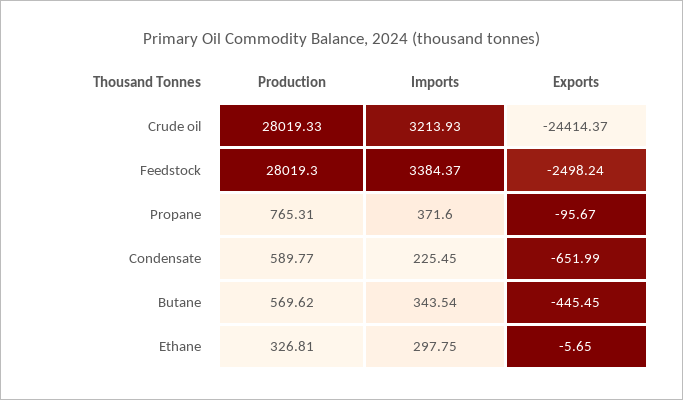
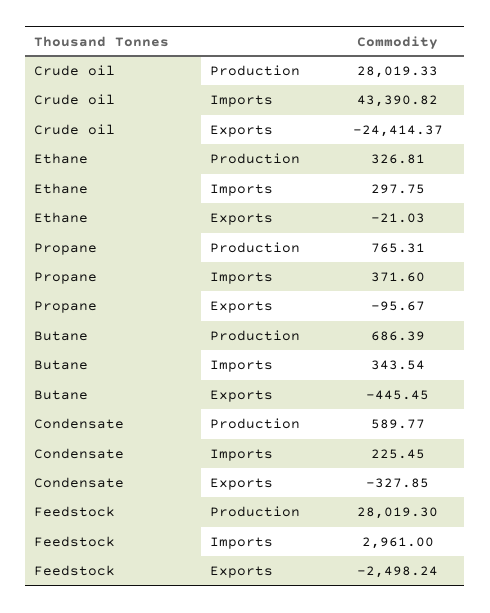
Imports, Crude oil: 3213.93 -> 43390.82
Imports, Feedstock: 3384.37 -> 2961
Exports, Condensate: -651.99 -> -327.85
Production, Butane: 569.62 -> 686.39
Exports, Ethane: -5.65 -> -21.03

